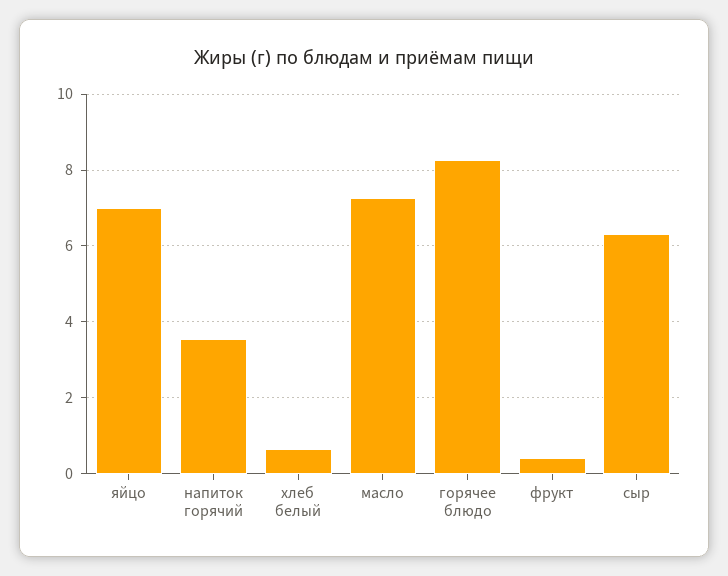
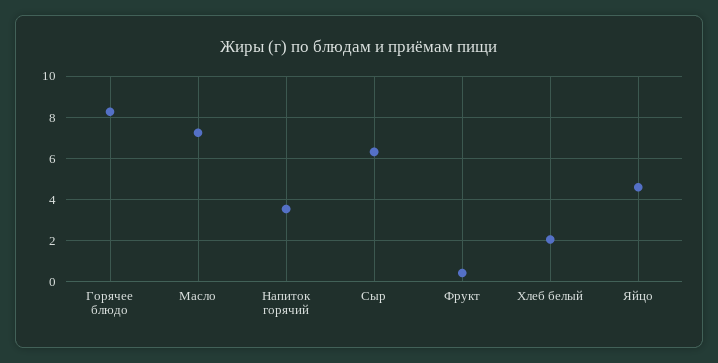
яйцо: 7 -> 4.5
хлеб белый: 0.6 -> 2

